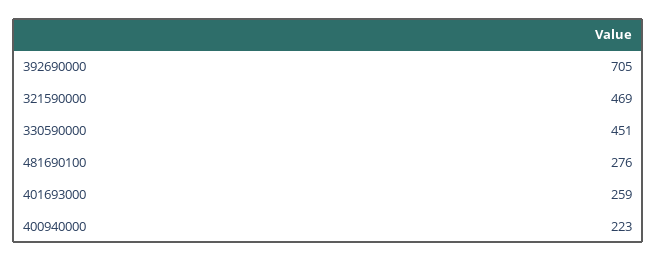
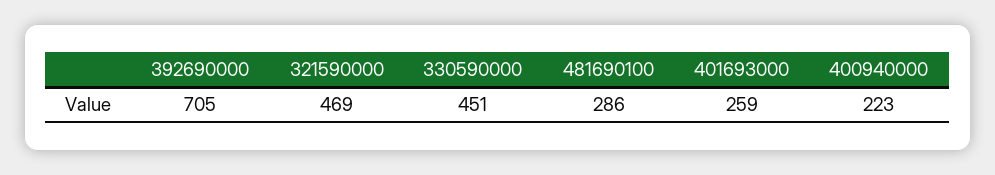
481690100: 276 -> 286

